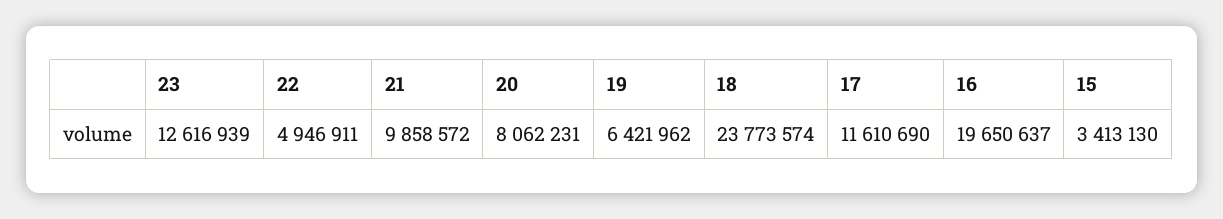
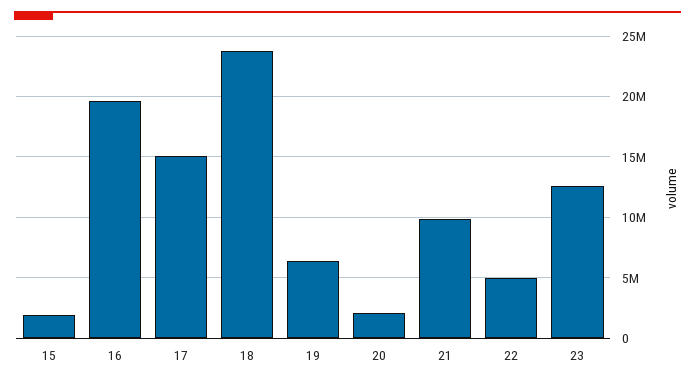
20: 8062231 -> 2000000
17: 11610690 -> 15000000
15: 3413130 -> 2000000

